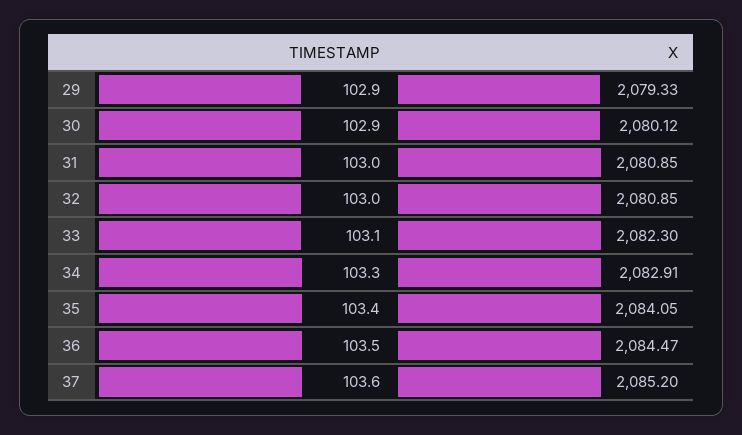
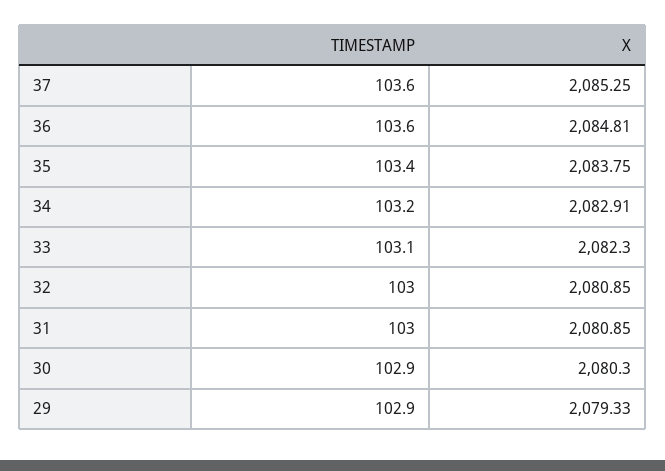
X, 30: 2080.12 -> 2080.3
TIMESTAMP, 34: 103.3 -> 103.2
X, 35: 2084.05 -> 2083.75
TIMESTAMP, 36: 103.5 -> 103.6
X, 36: 2084.47 -> 2084.81
X, 37: 2085.2 -> 2085.25

